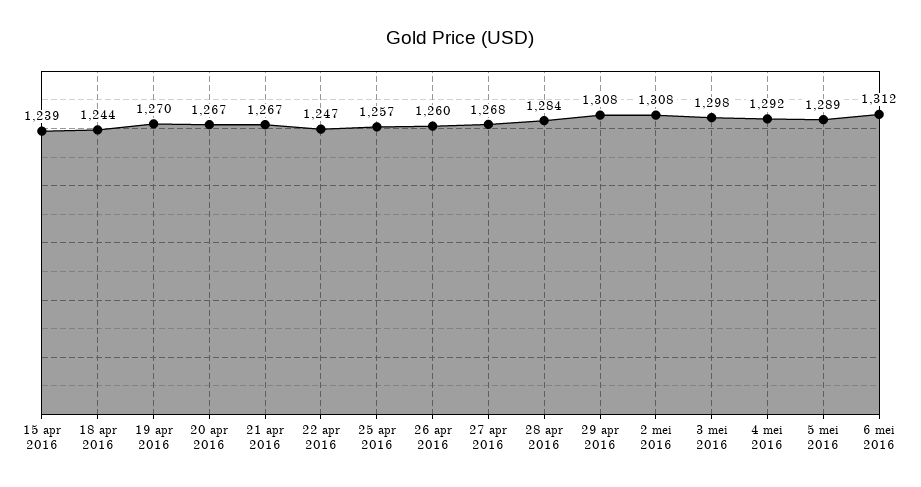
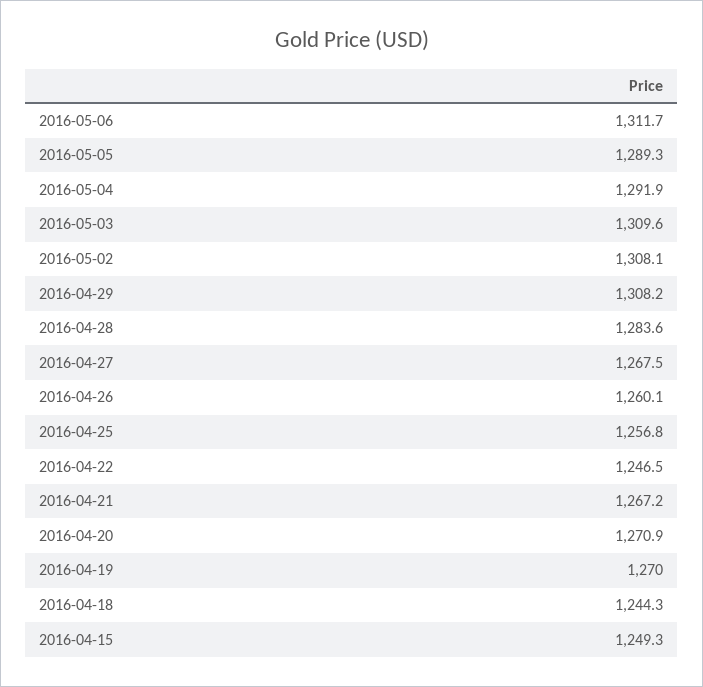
15 apr 2016: 1239 -> 1249.3
20 apr 2016: 1267 -> 1270.9
3 mei 2016: 1298 -> 1309.6

